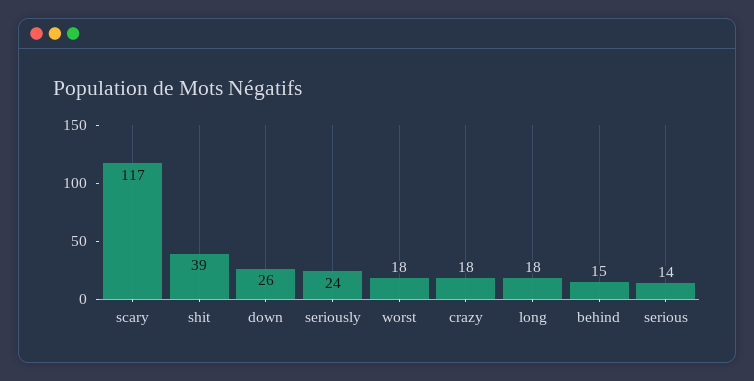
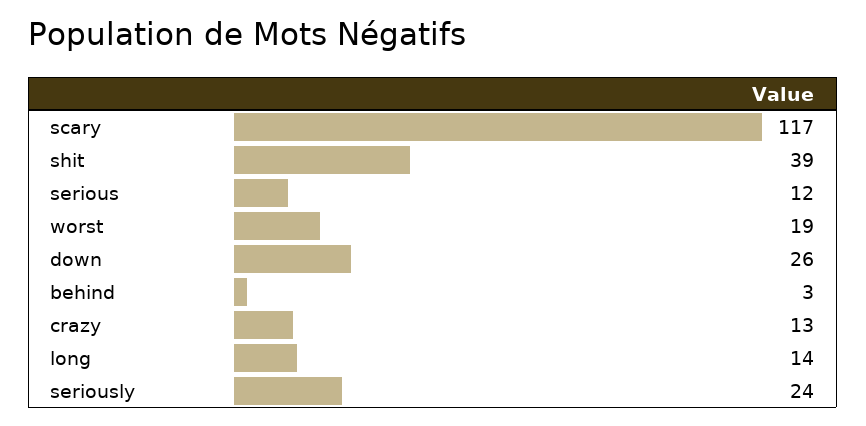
worst: 18 -> 19
crazy: 18 -> 13
long: 18 -> 14
behind: 15 -> 3
serious: 14 -> 12

